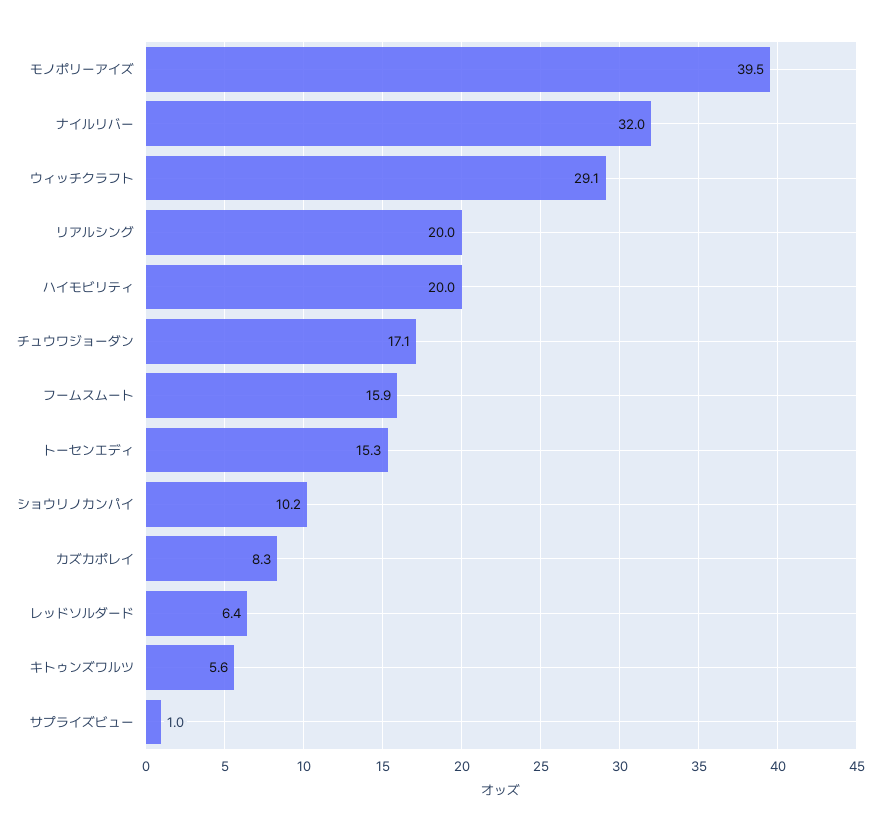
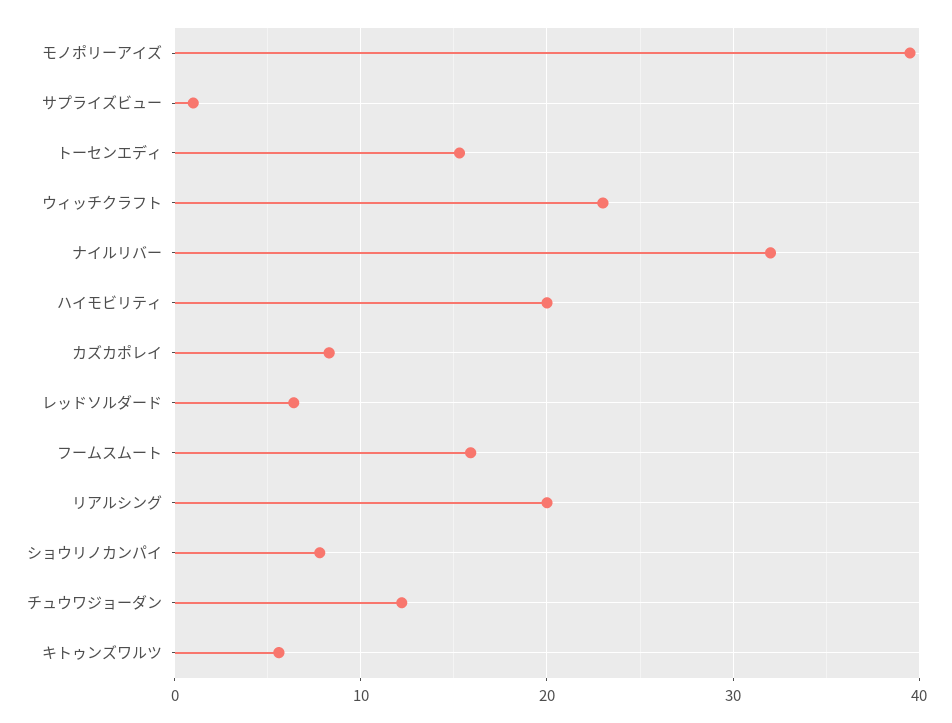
ウィッチクラフト: 29.1 -> 23
チュウワジョーダン: 17.1 -> 12
ショウリノカンパイ: 10.2 -> 8

